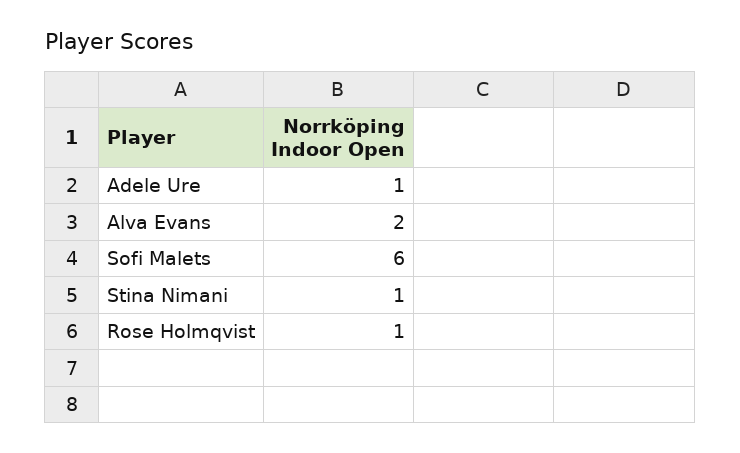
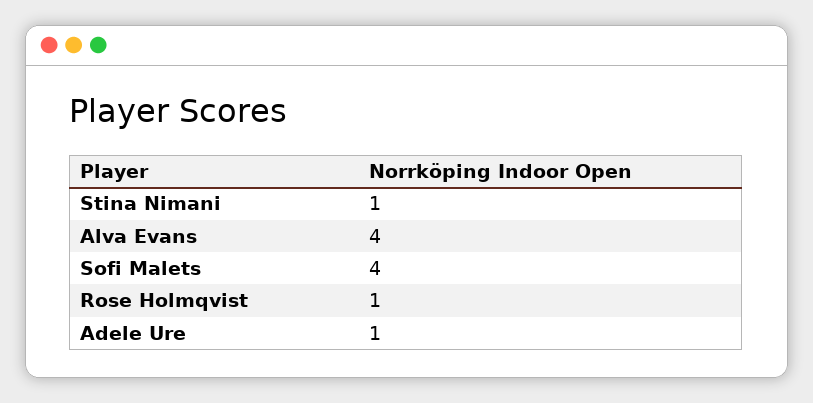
Alva Evans: 2 -> 4
Sofi Malets: 6 -> 4

